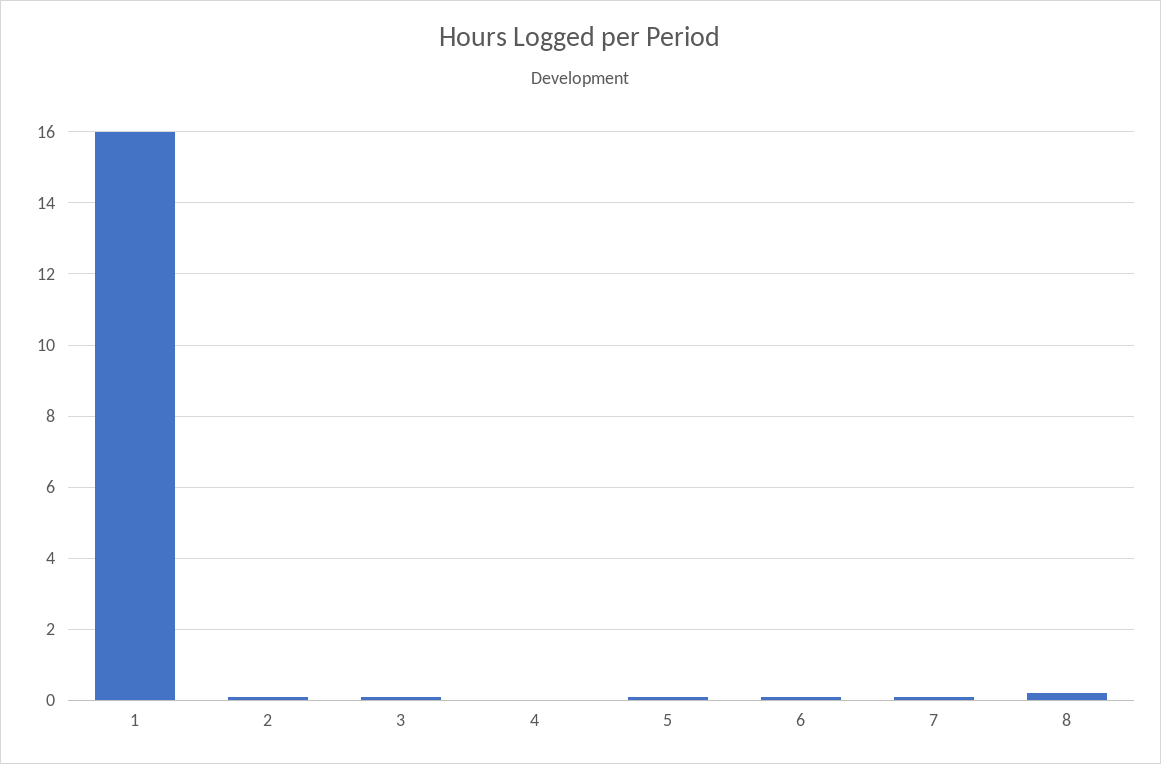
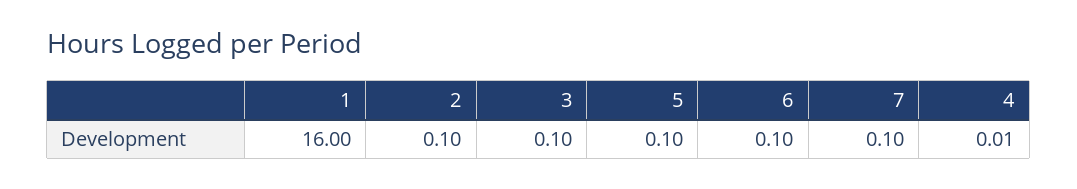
8: 0.2 -> none

